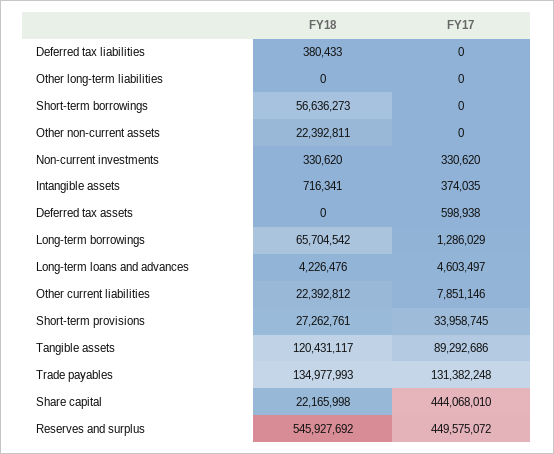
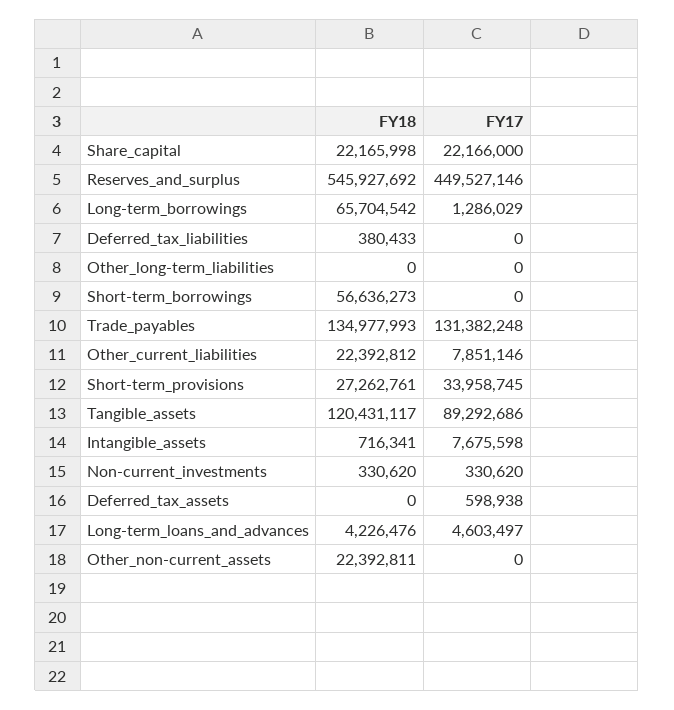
FY17, Intangible assets: 374035 -> 7675598
FY17, Share capital: 444068010 -> 22166000
FY17, Reserves and surplus: 449575072 -> 449527146

